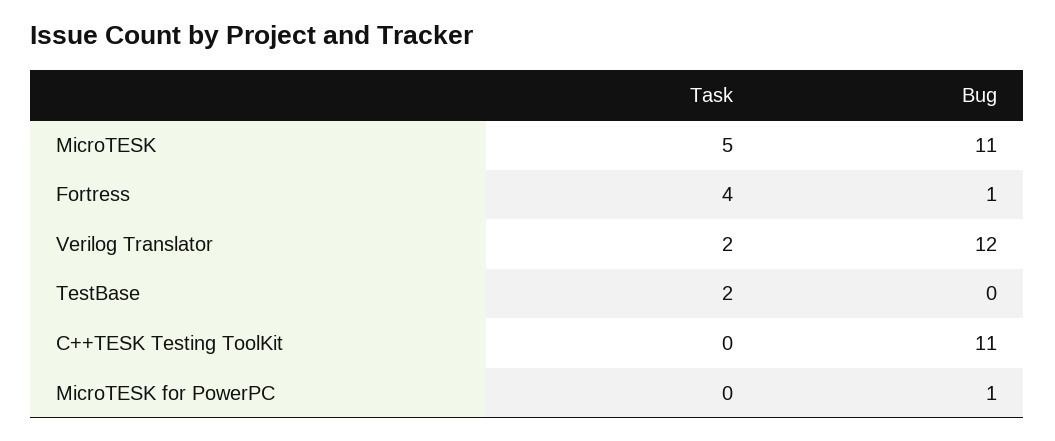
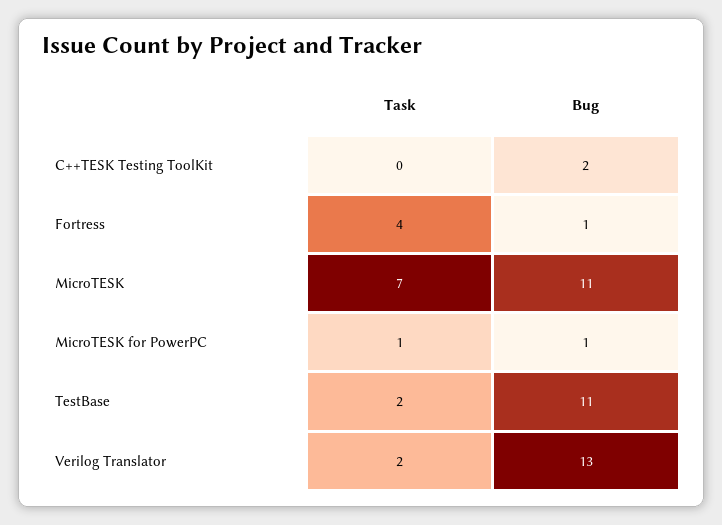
Task, MicroTESK: 5 -> 7
Bug, Verilog Translator: 12 -> 13
Bug, TestBase: 0 -> 11
Bug, C++TESK Testing ToolKit: 11 -> 2
Task, MicroTESK for PowerPC: 0 -> 1

